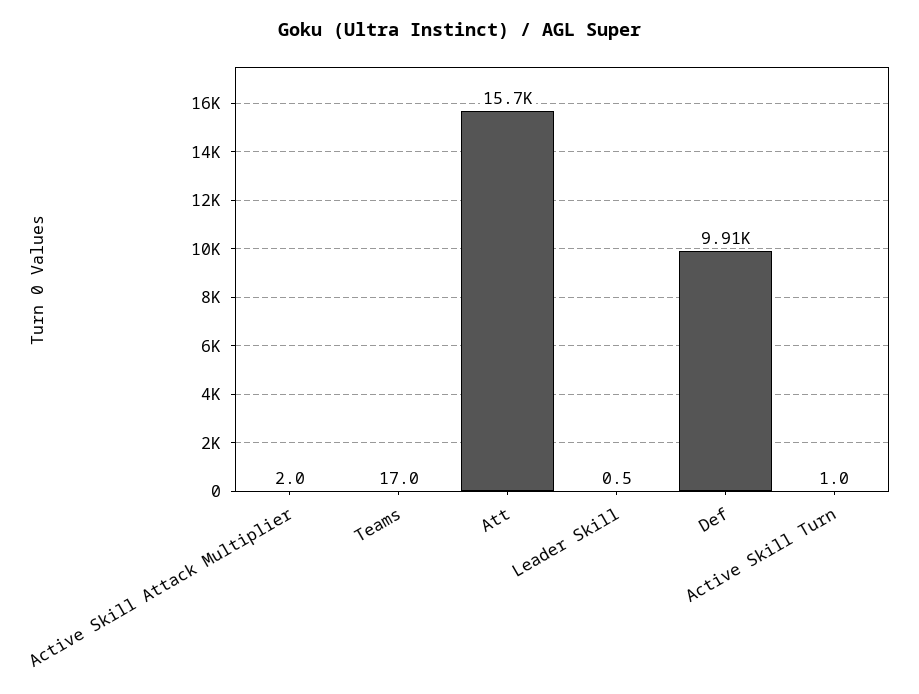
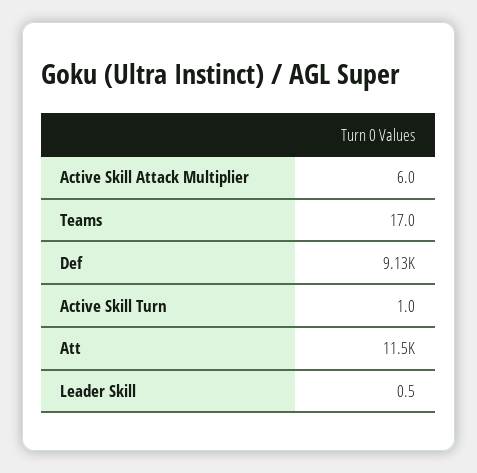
Active Skill Attack Multiplier: 2 -> 6
Att: 15700 -> 11500
Def: 9910 -> 9130

